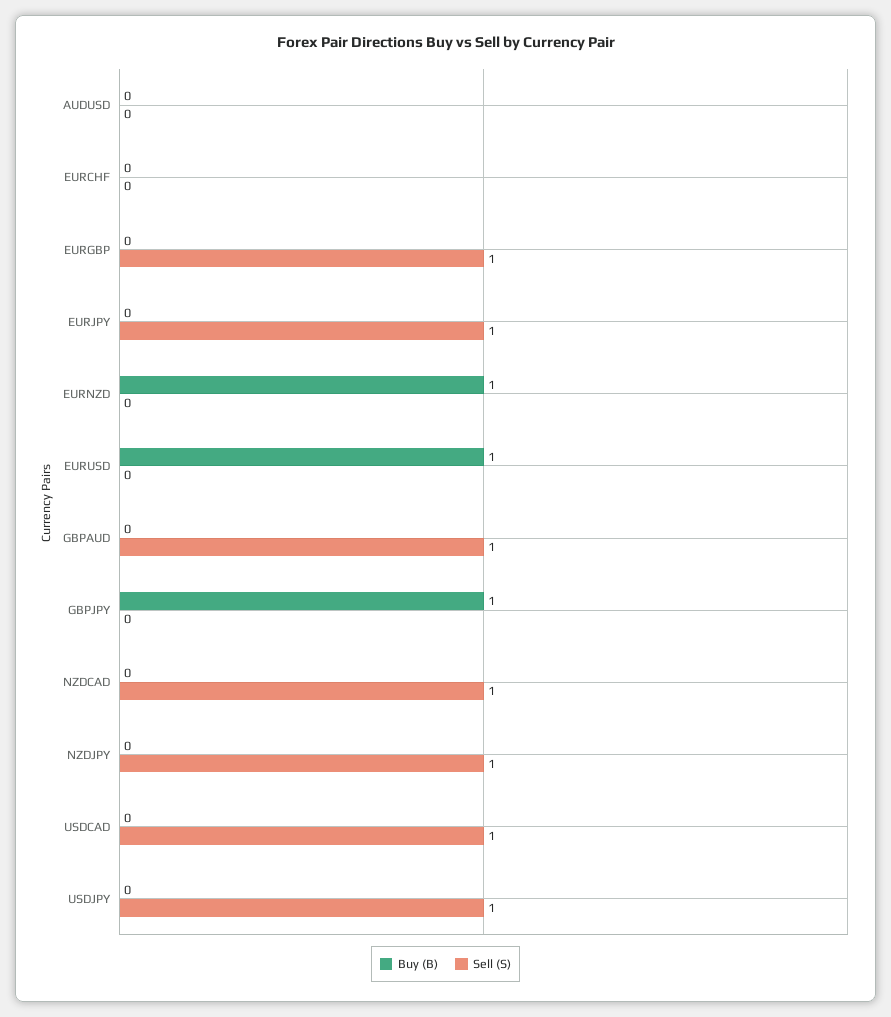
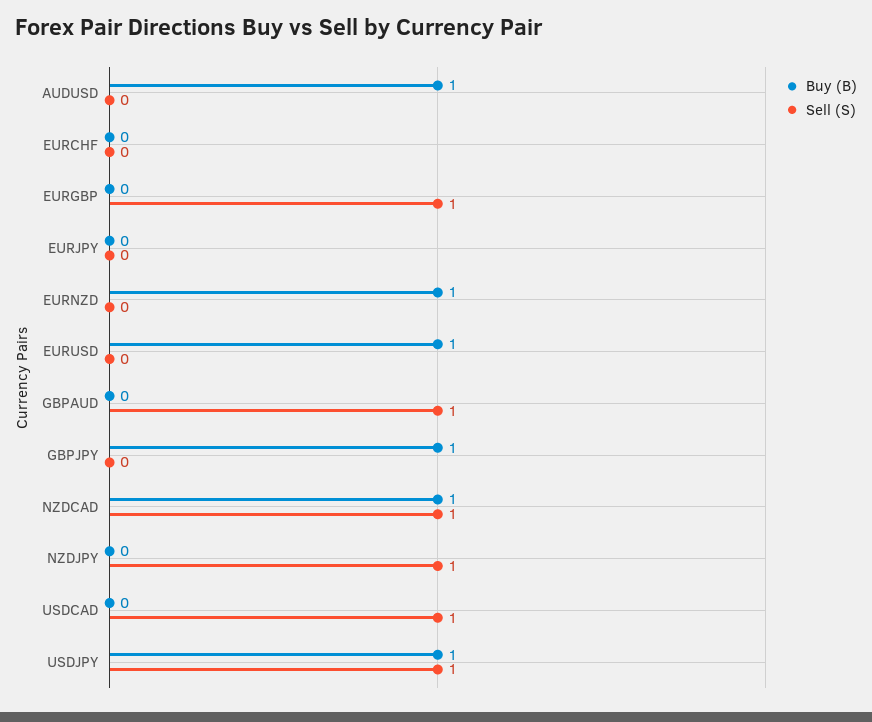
Buy (B), AUDUSD: 0 -> 1
Sell (S), EURJPY: 1 -> 0
Buy (B), NZDCAD: 0 -> 1
Buy (B), USDJPY: 0 -> 1

